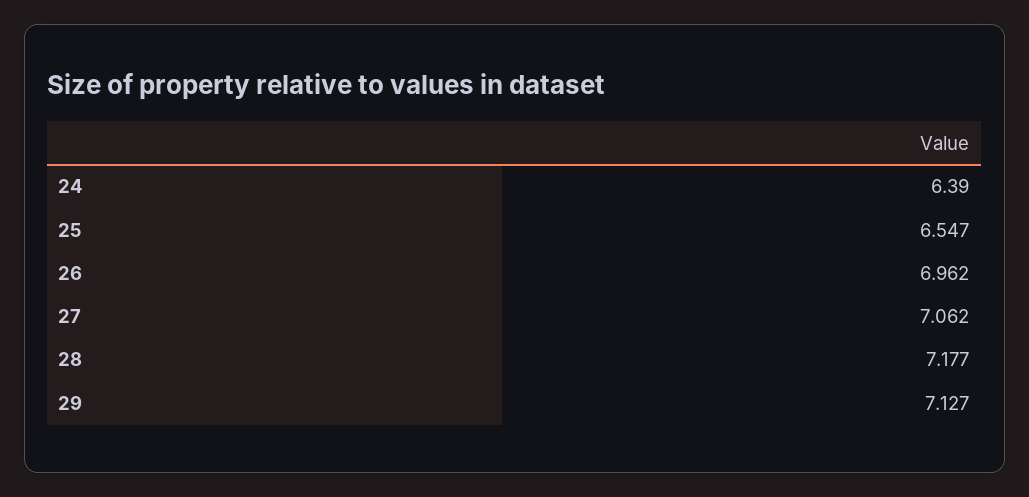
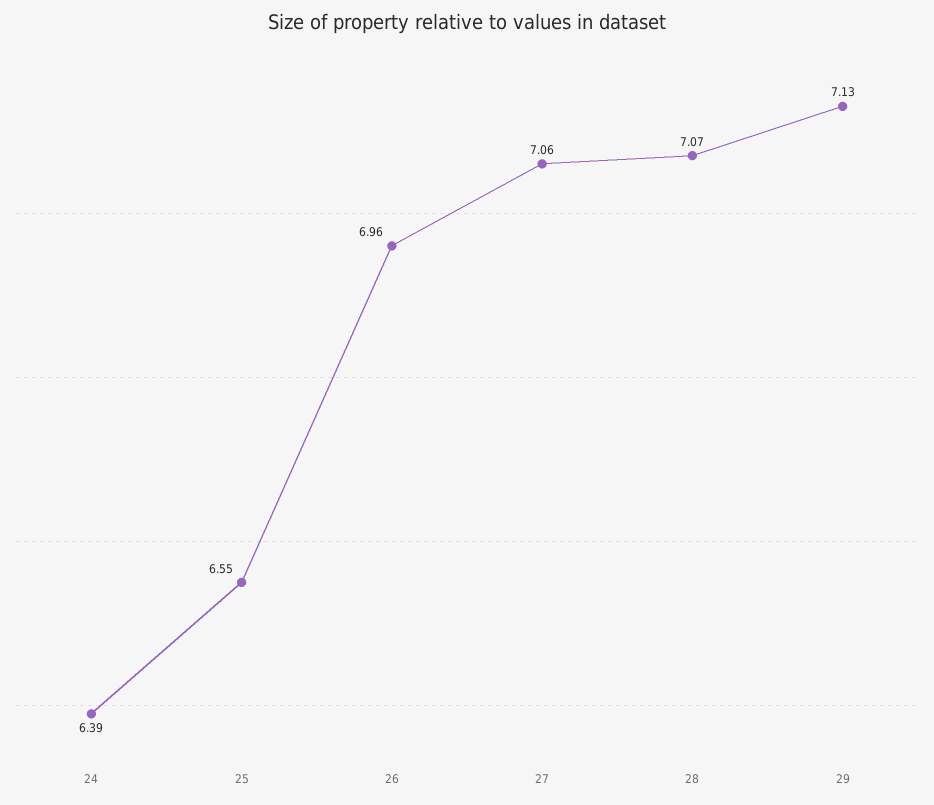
28: 7.177 -> 7.07

